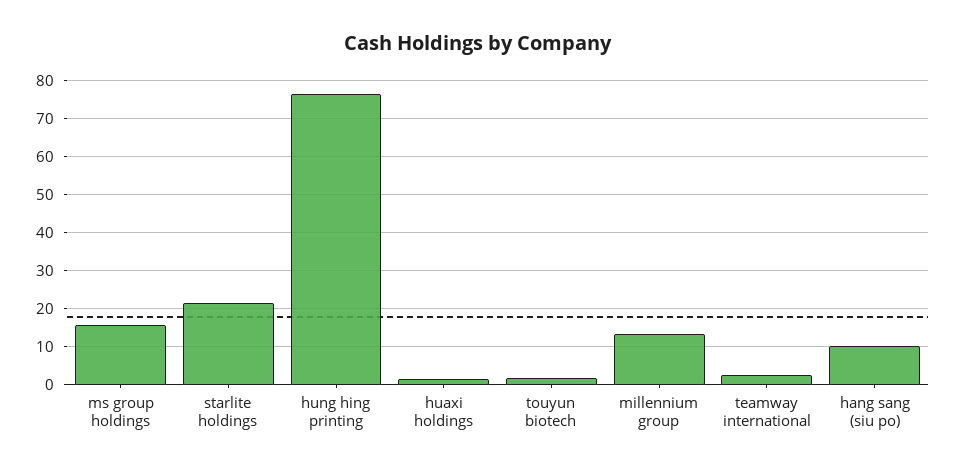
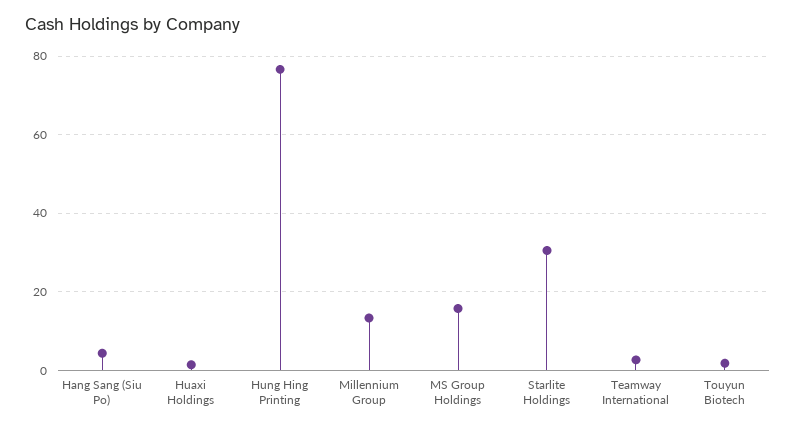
starlite holdings: 22 -> 30
hang sang (siu po): 10 -> 4

